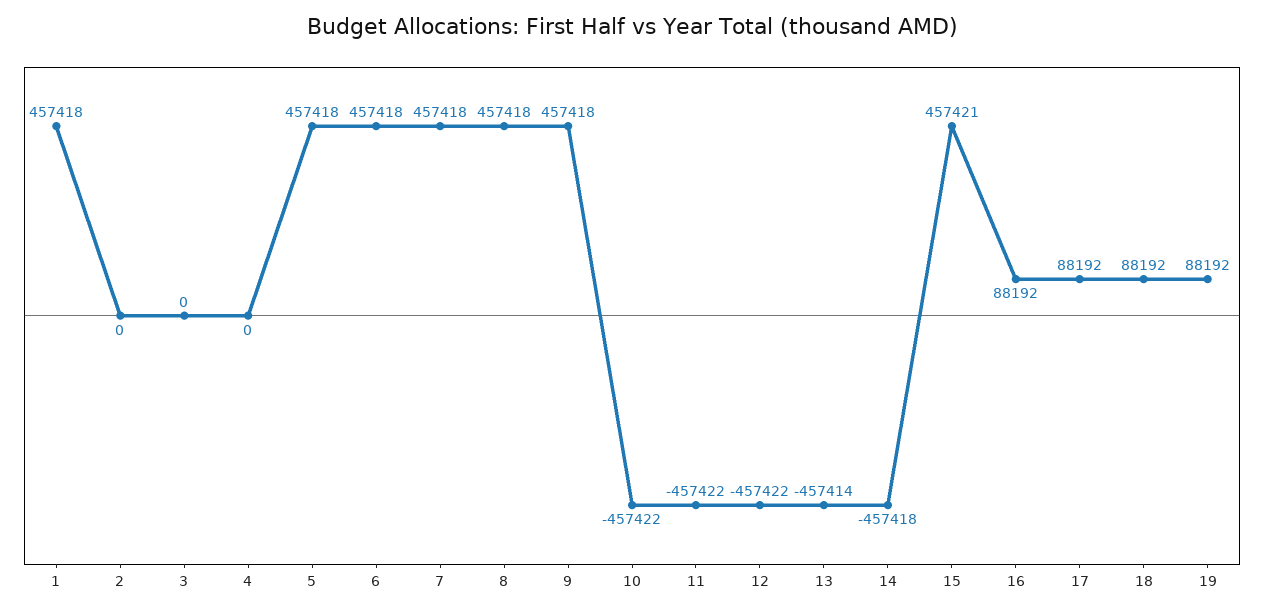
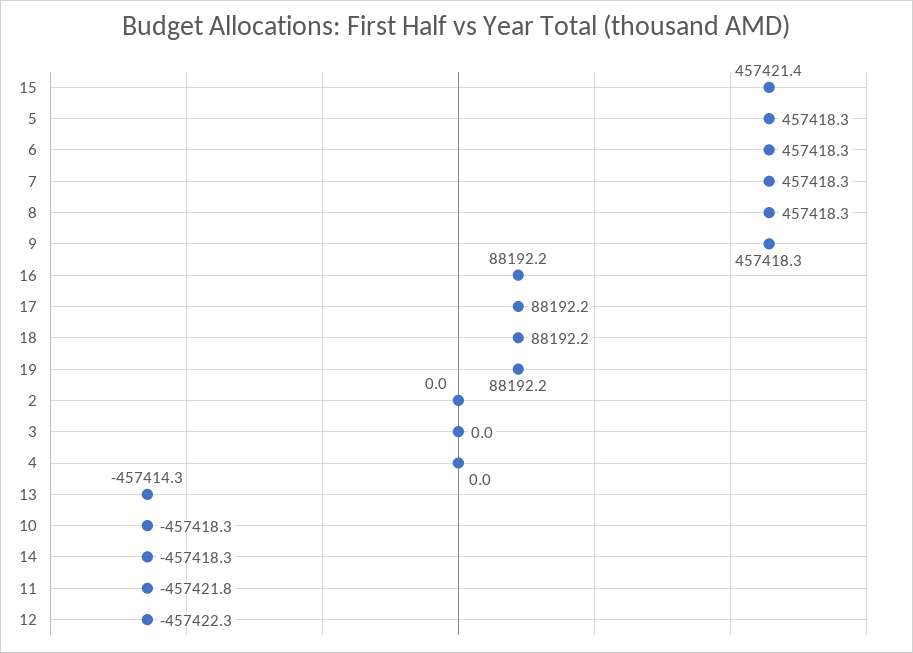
1: 457418 -> none
10: -457422 -> -457418.3

